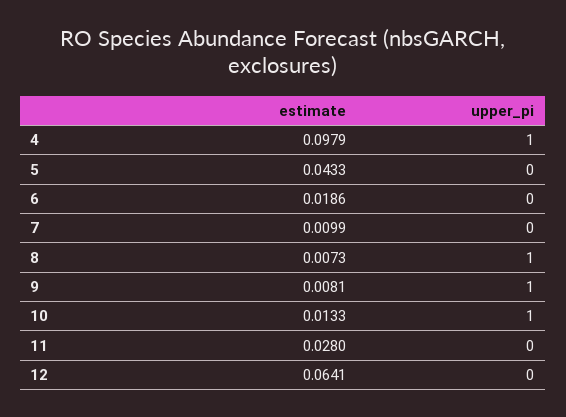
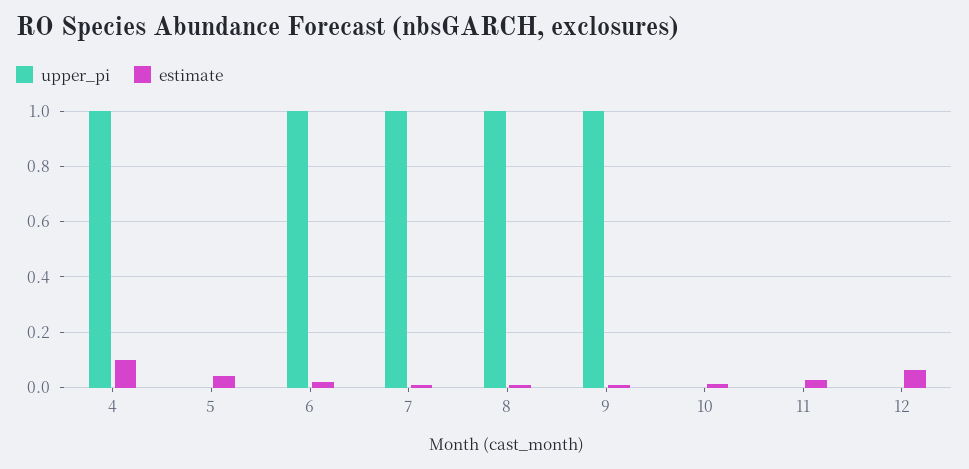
upper_pi, 6: 0 -> 1
upper_pi, 7: 0 -> 1
upper_pi, 10: 1 -> 0

